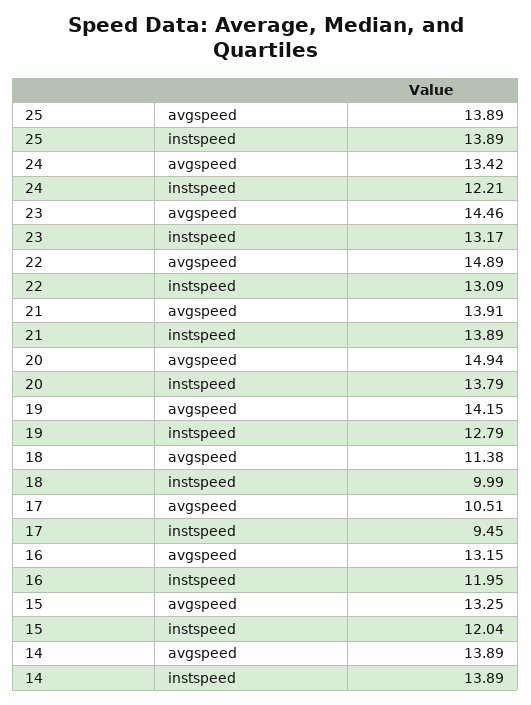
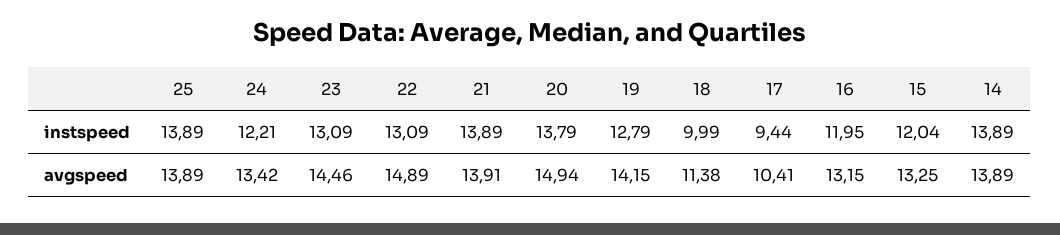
23, instspeed: 13.17 -> 13.09
17, avgspeed: 10.51 -> 10.41
17, instspeed: 9.45 -> 9.44

